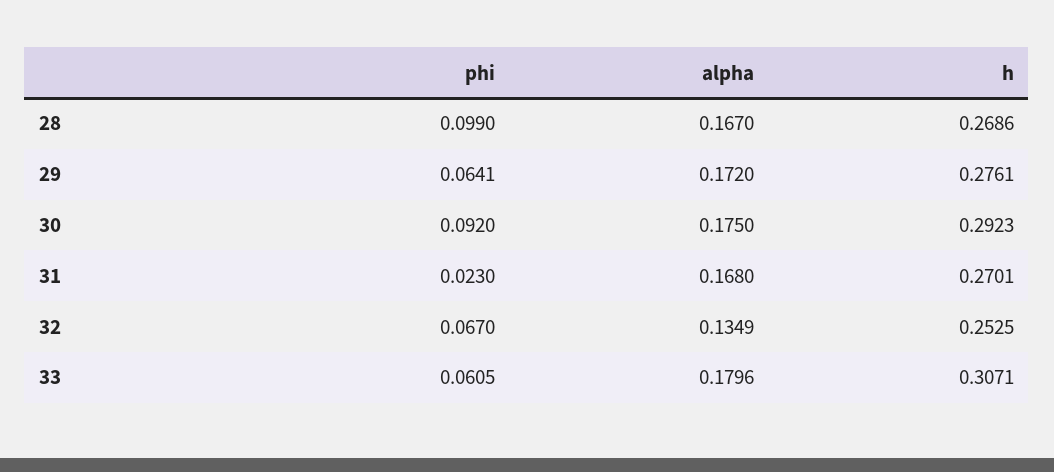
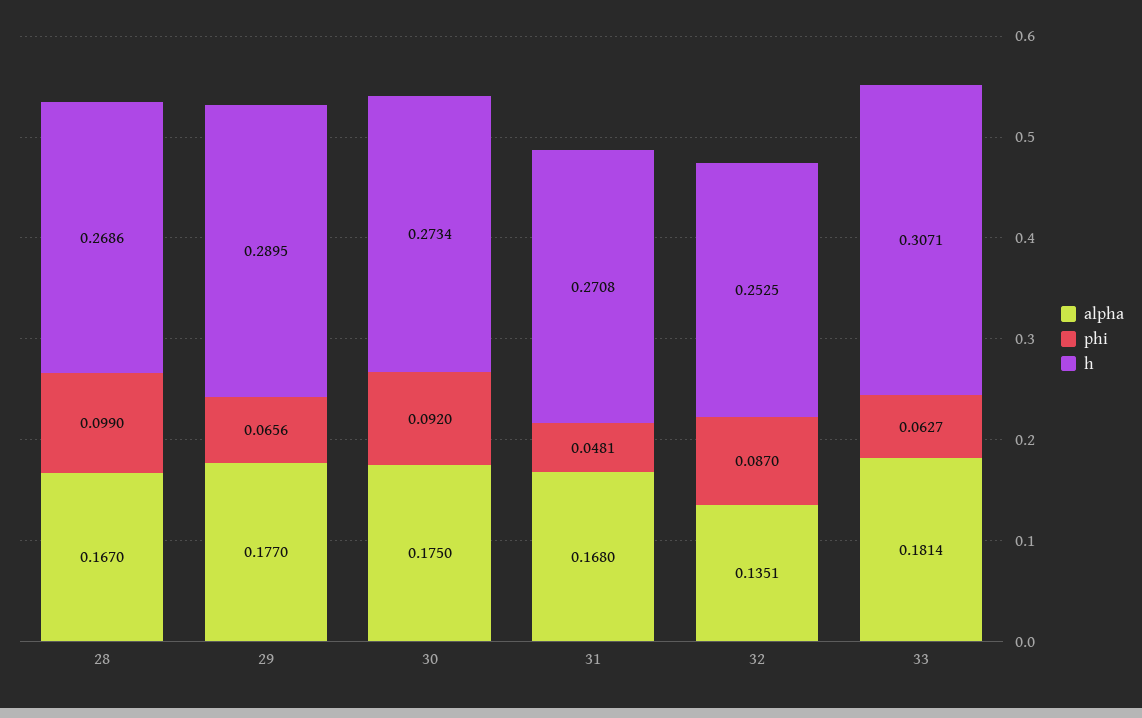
phi, 29: 0.0641 -> 0.0656
alpha, 29: 0.172 -> 0.177
h, 29: 0.2761 -> 0.2895
h, 30: 0.2923 -> 0.2734
phi, 31: 0.023 -> 0.0481
h, 31: 0.2701 -> 0.2708
phi, 32: 0.067 -> 0.087
alpha, 32: 0.1349 -> 0.1351
phi, 33: 0.0605 -> 0.0627
alpha, 33: 0.1796 -> 0.1814

